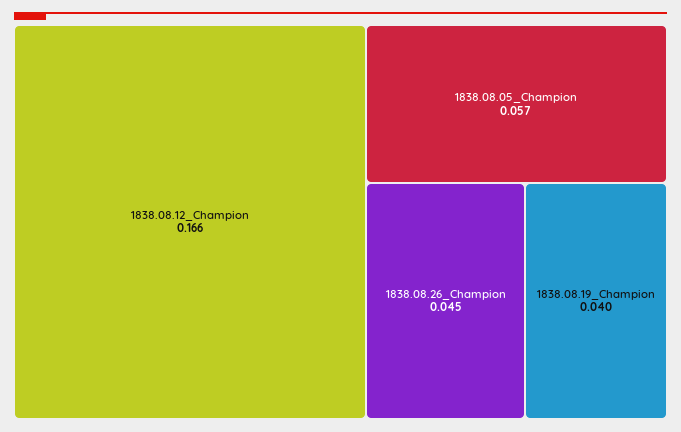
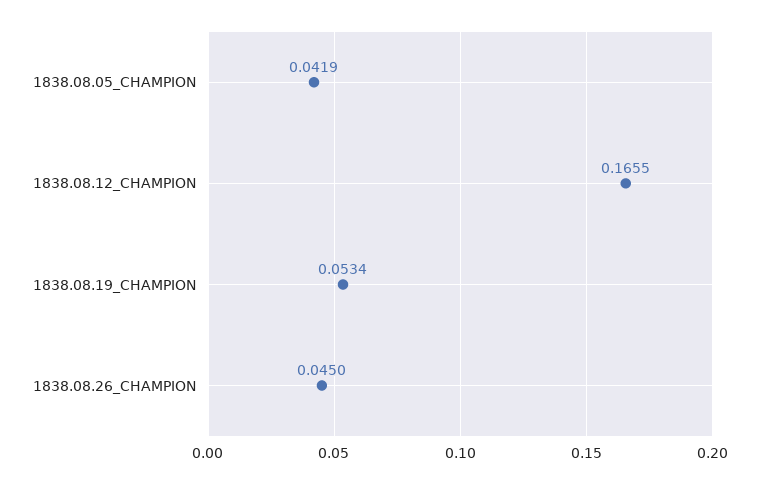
1838.08.05_Champion: 0.057 -> 0.0419
1838.08.19_Champion: 0.04 -> 0.0534

